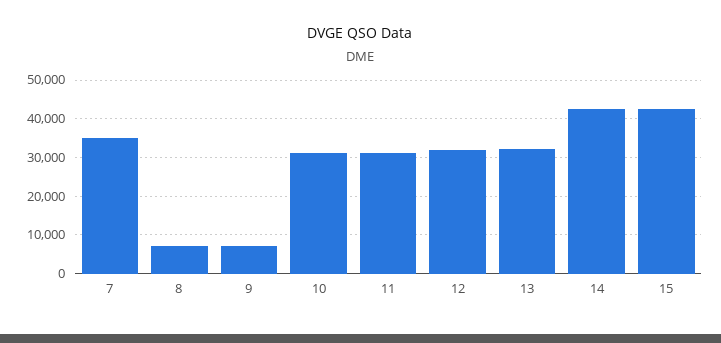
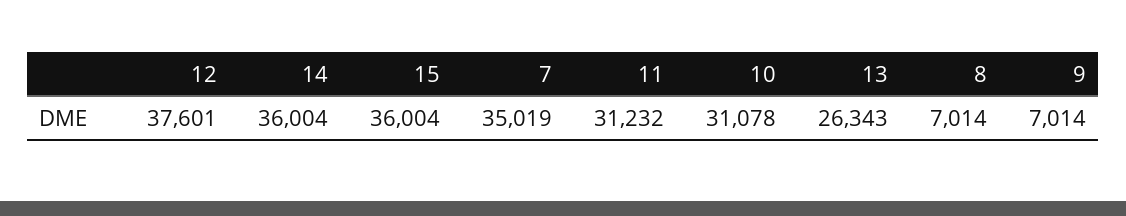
12: 32000 -> 37601
13: 32000 -> 26343
14: 42000 -> 36004
15: 42000 -> 36004

